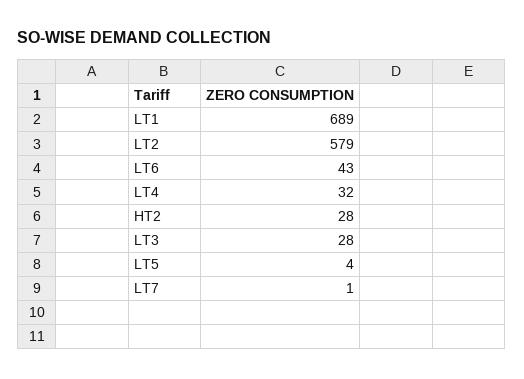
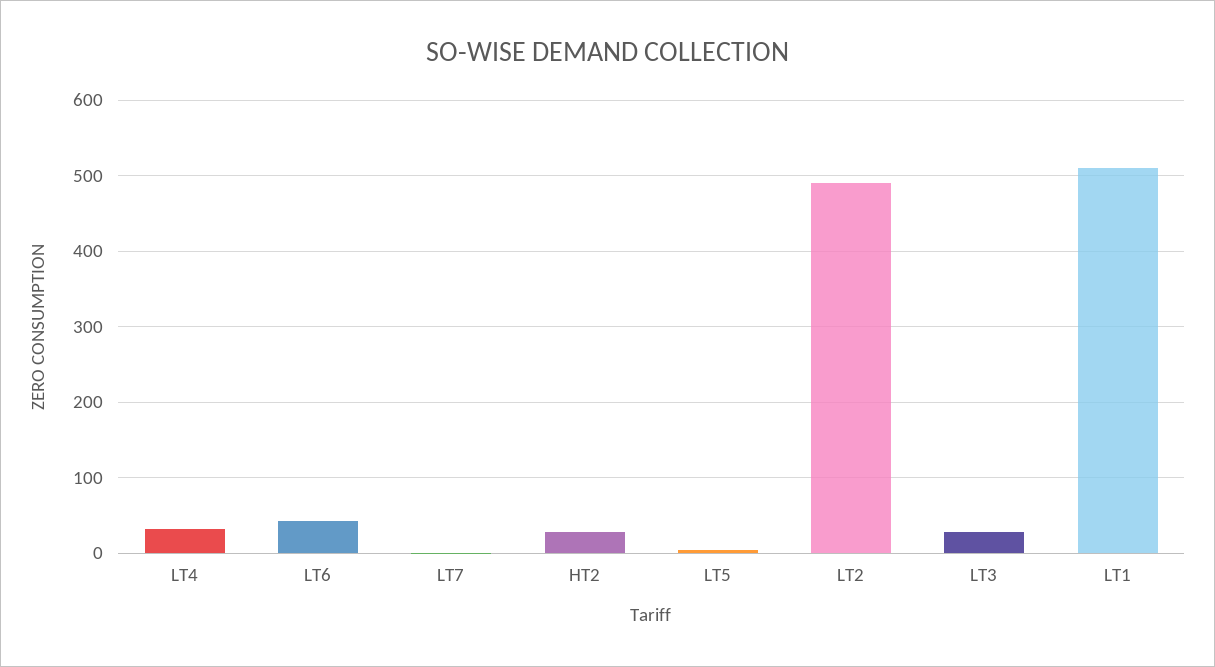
LT1: 689 -> 510
LT2: 579 -> 490

